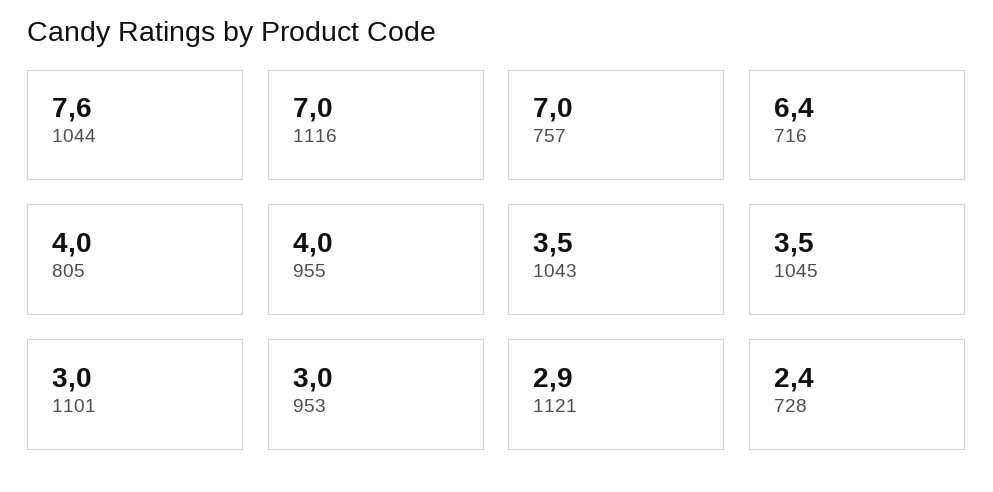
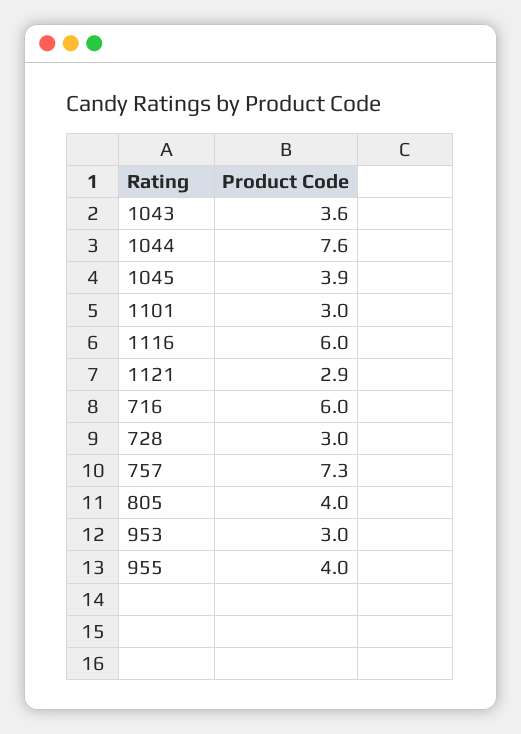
1116: 7 -> 6
757: 7 -> 7.3
716: 6.4 -> 6
1043: 3.5 -> 3.6
1045: 3.5 -> 3.9
728: 2.4 -> 3

